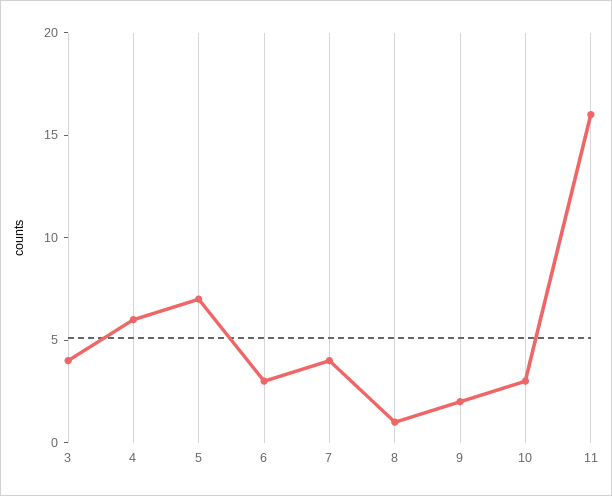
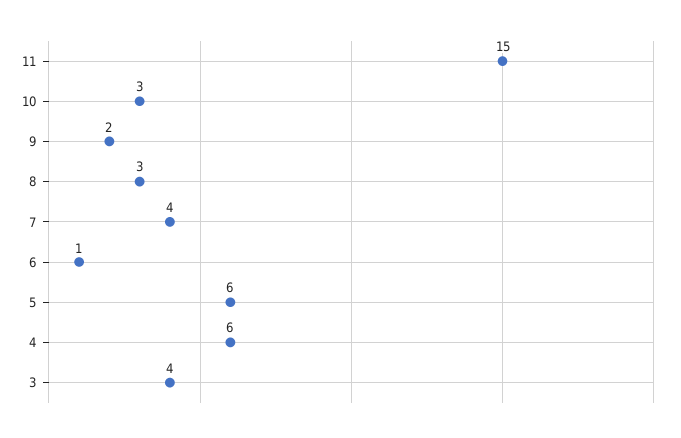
5: 7 -> 6
6: 3 -> 1
8: 1 -> 3
11: 16 -> 15

